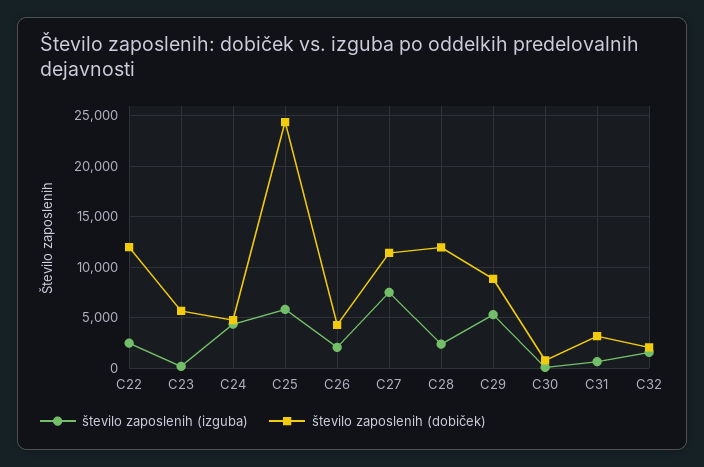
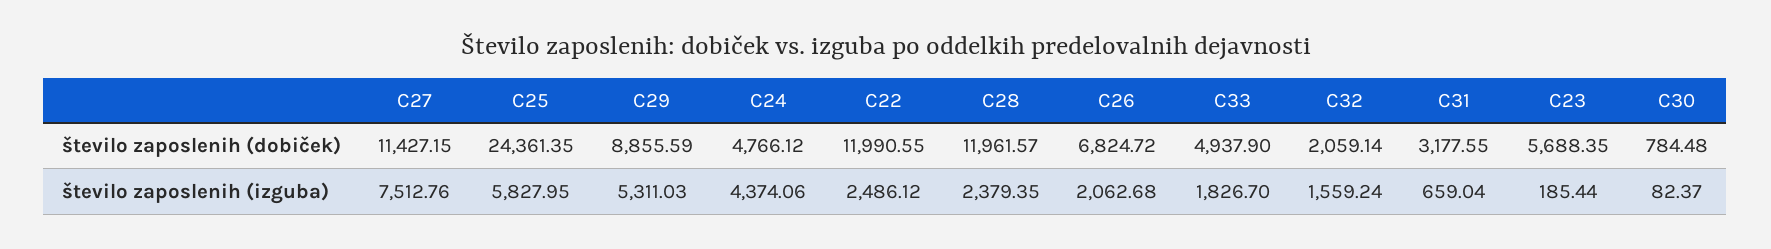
število zaposlenih (dobiček), C26: 4000 -> 6824.72
število zaposlenih (dobiček), C33: none -> 4937.9
število zaposlenih (izguba), C33: none -> 1826.7

